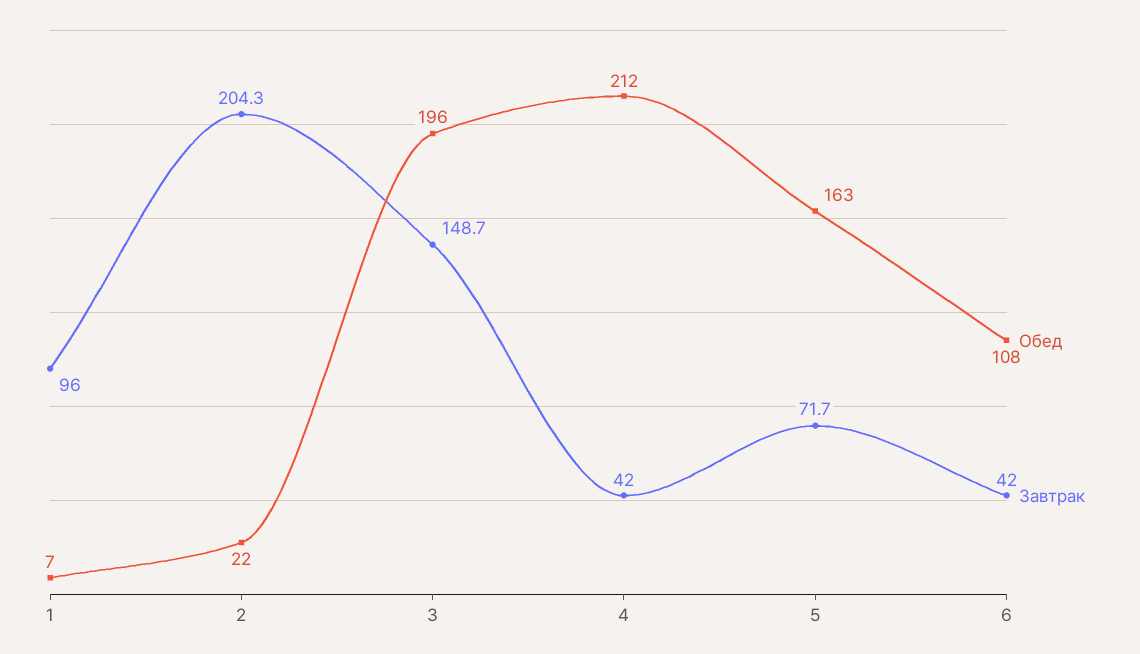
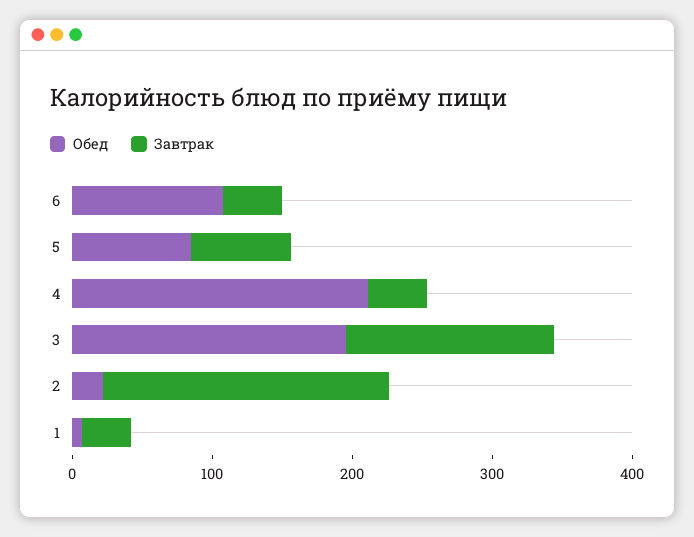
Завтрак, 1: 96 -> 40
Обед, 5: 163 -> 80

